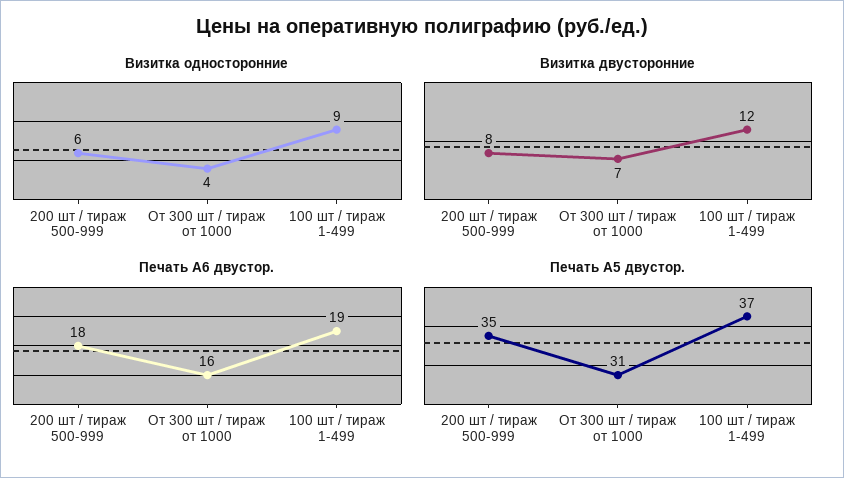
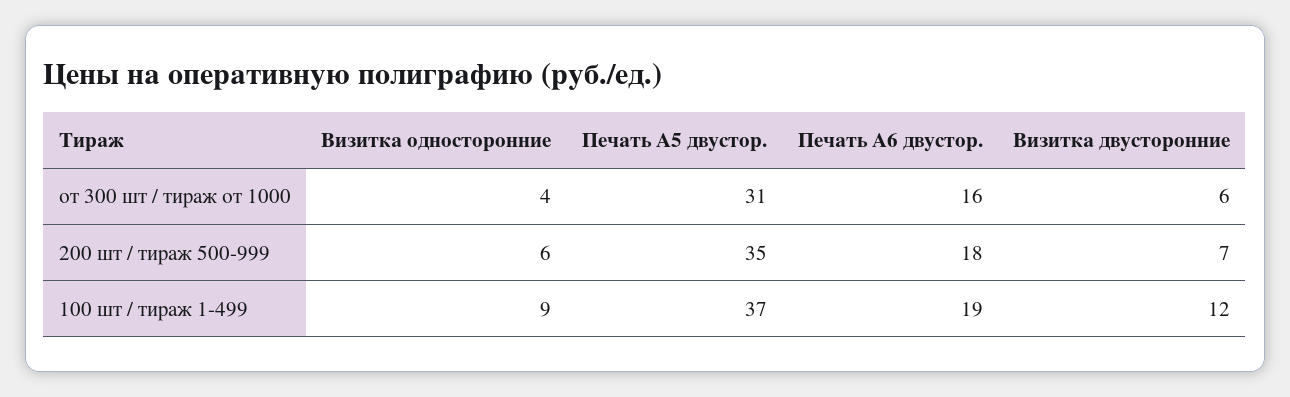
Визитка двусторонние, 200 шт / тираж 500-999: 8 -> 7
Визитка двусторонние, От 300 шт / тираж от 1000: 7 -> 6

